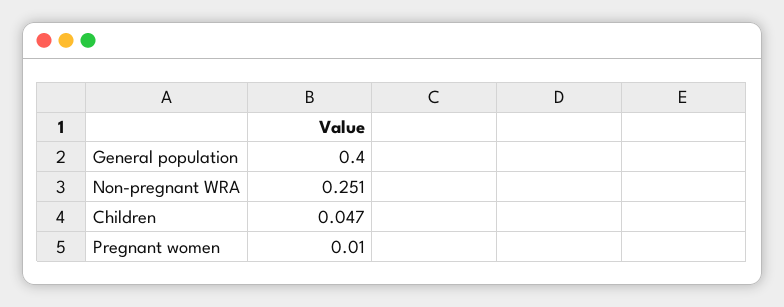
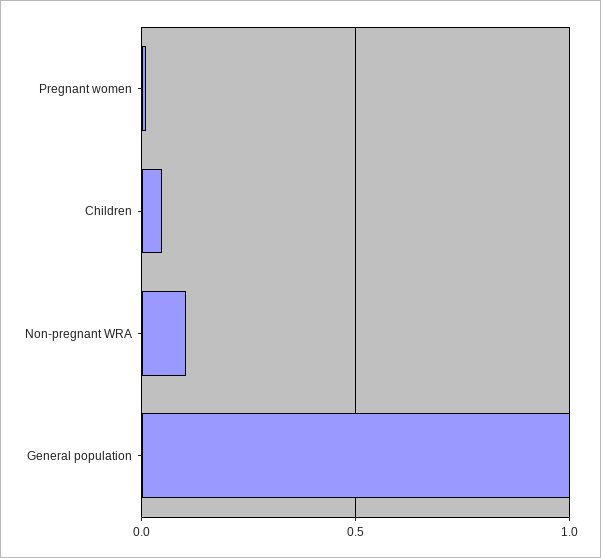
General population: 0.4 -> 1
Non-pregnant WRA: 0.251 -> 0.1

